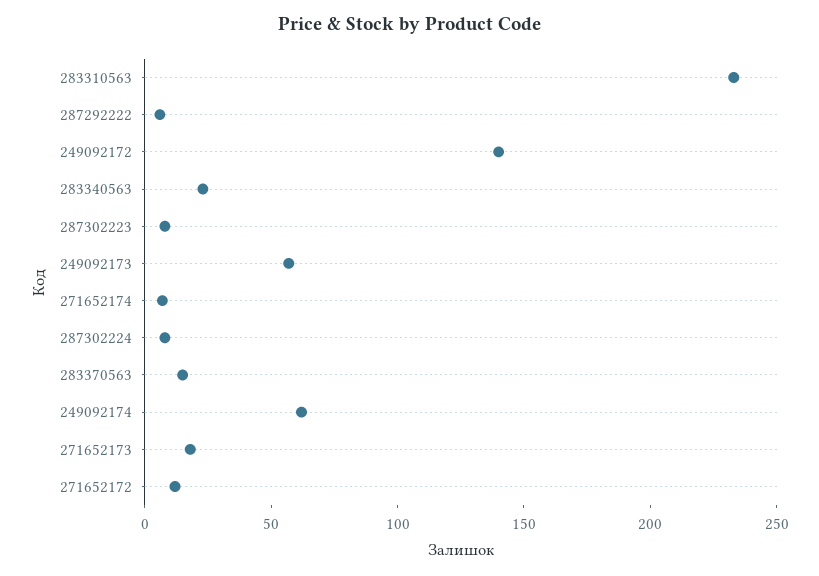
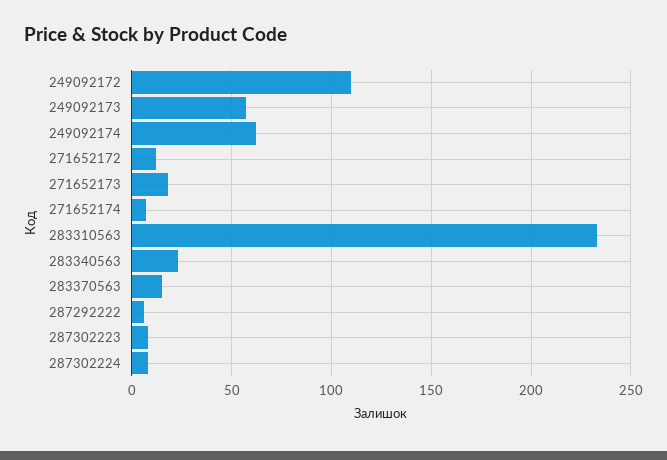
249092172: 140 -> 110

